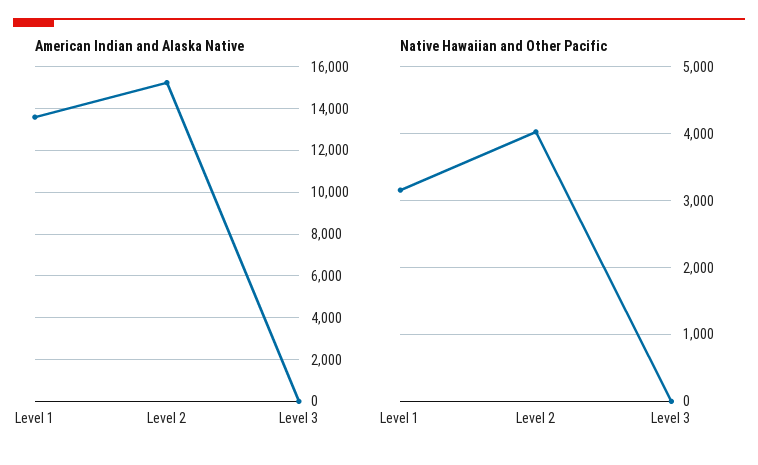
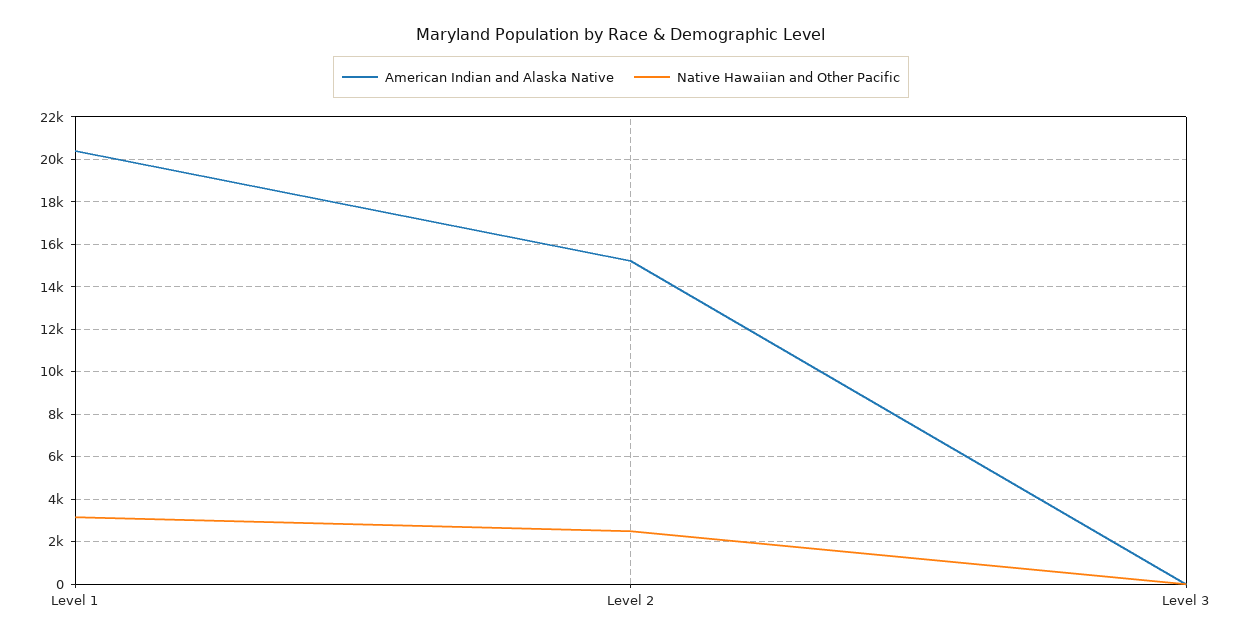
American Indian and Alaska Native, Level 1: 13500 -> 20500
Native Hawaiian and Other Pacific, Level 2: 4000 -> 2500

